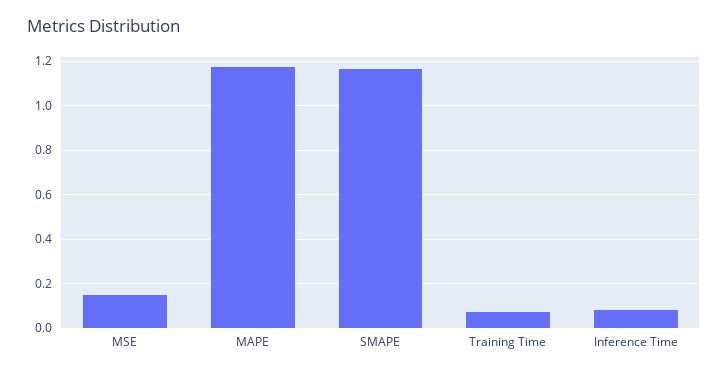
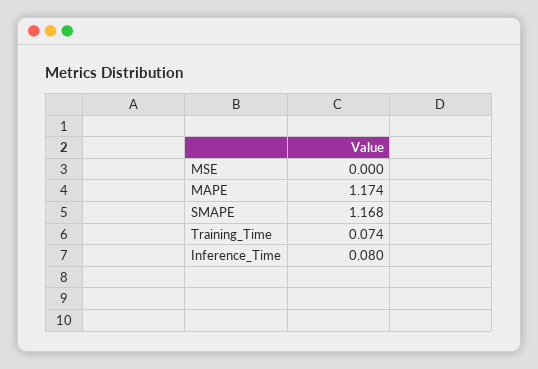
MSE: 0.15 -> 0

